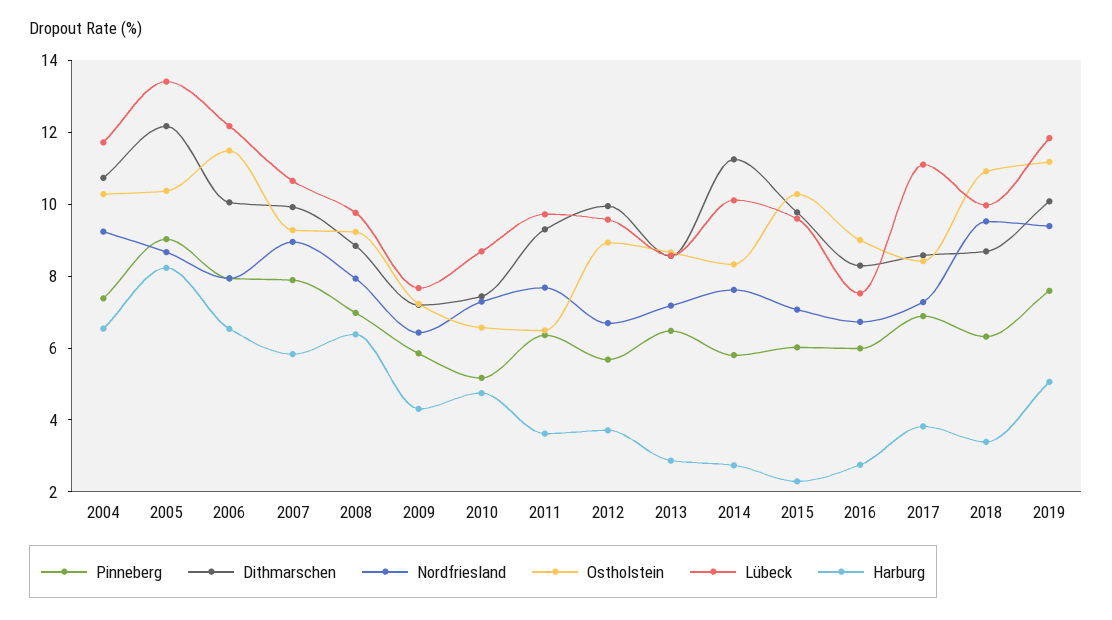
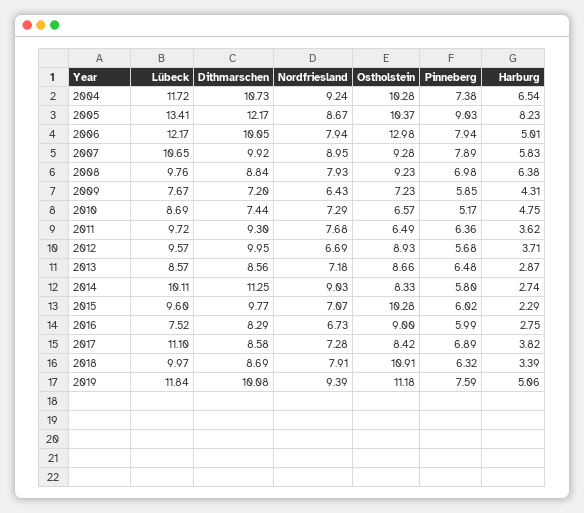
Ostholstein, 2006: 11.5 -> 12.98
Harburg, 2006: 6.5 -> 5.01
Nordfriesland, 2014: 7.5 -> 9.03
Nordfriesland, 2018: 9.5 -> 7.91

